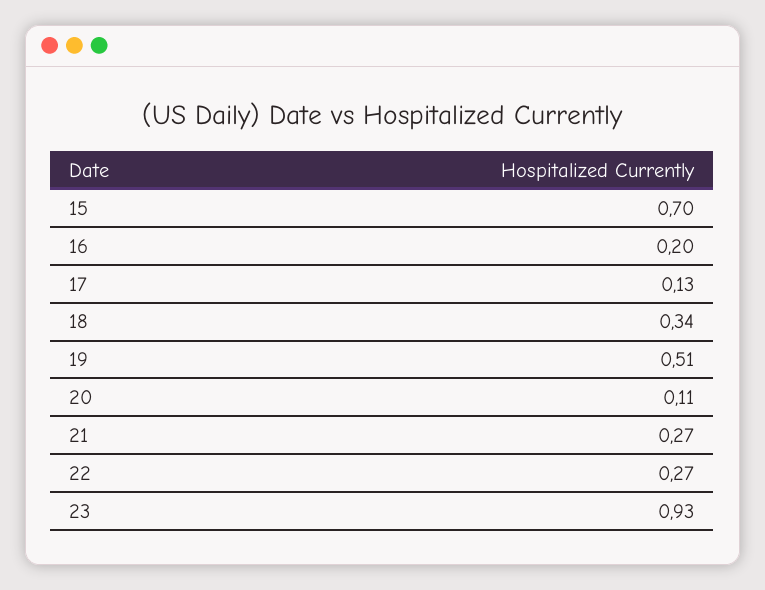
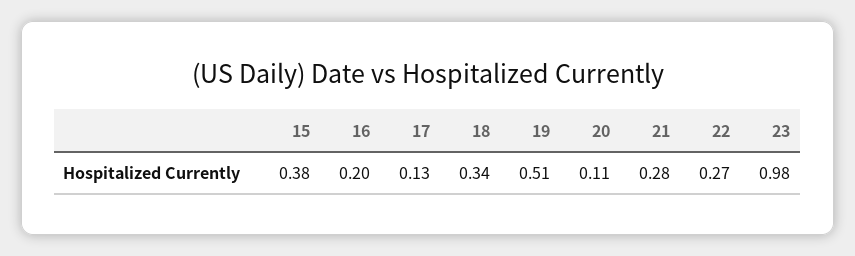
15: 0.7 -> 0.38
21: 0.27 -> 0.28
23: 0.93 -> 0.98

